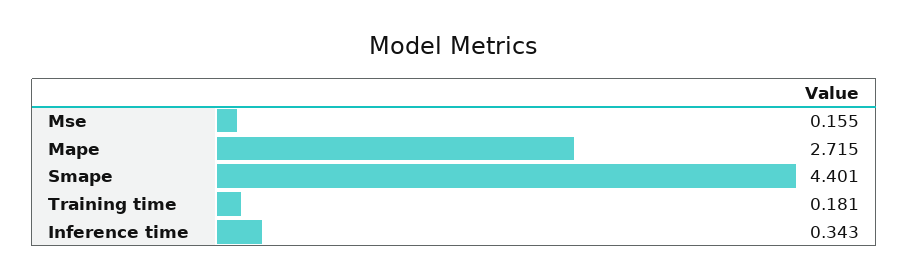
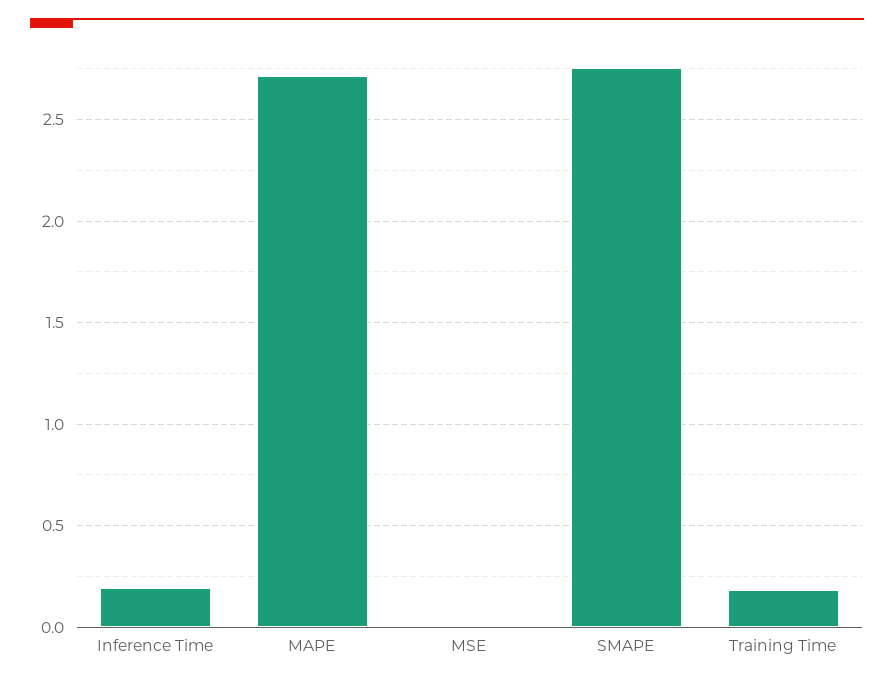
Mse: 0.155 -> 0
Smape: 4.401 -> 2.75
Inference time: 0.343 -> 0.2

